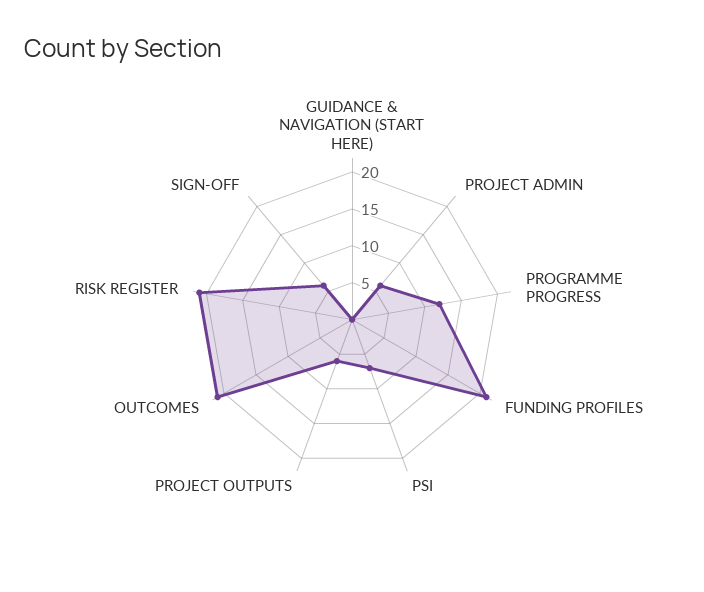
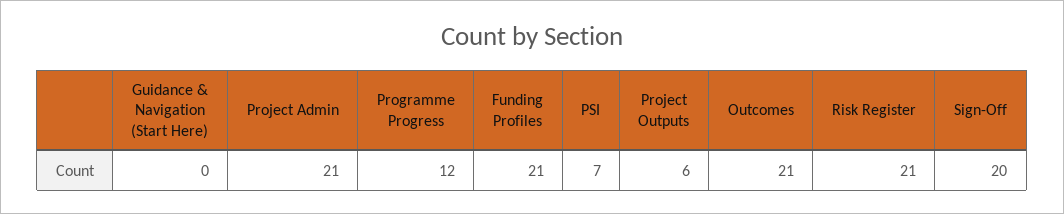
PROJECT ADMIN: 5 -> 21
SIGN-OFF: 5 -> 20

